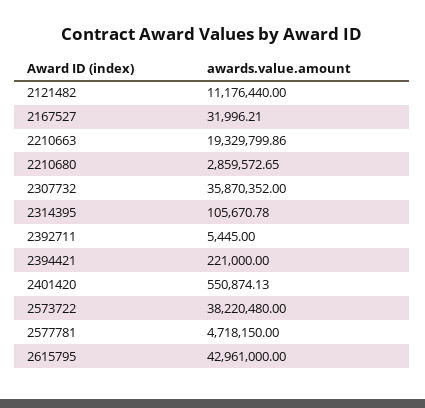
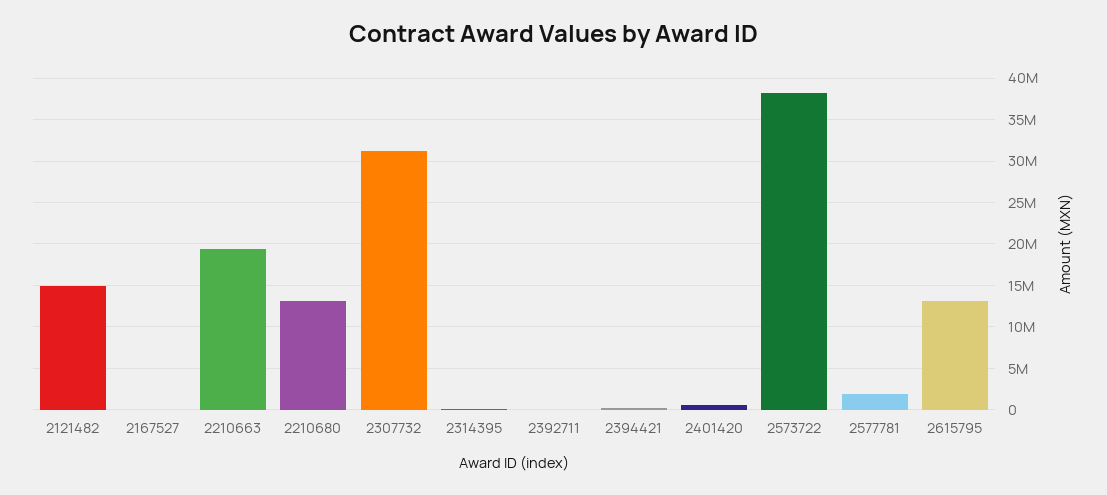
2121482: 11176440 -> 15000000
2210680: 2859572.65 -> 13000000
2307732: 35870352 -> 31000000
2577781: 4718150 -> 2000000
2615795: 42961000 -> 13000000

